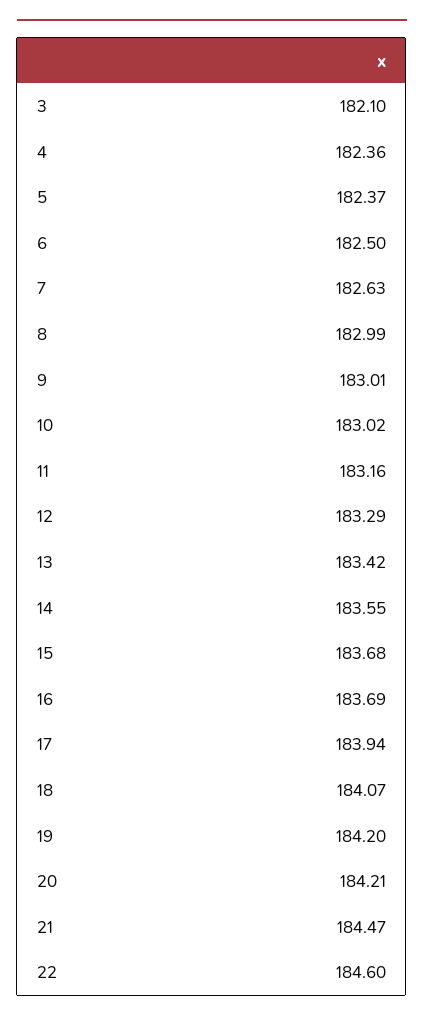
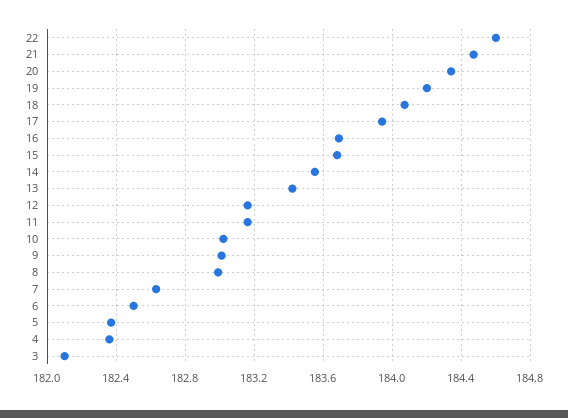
12: 183.29 -> 183.15
20: 184.21 -> 184.35

